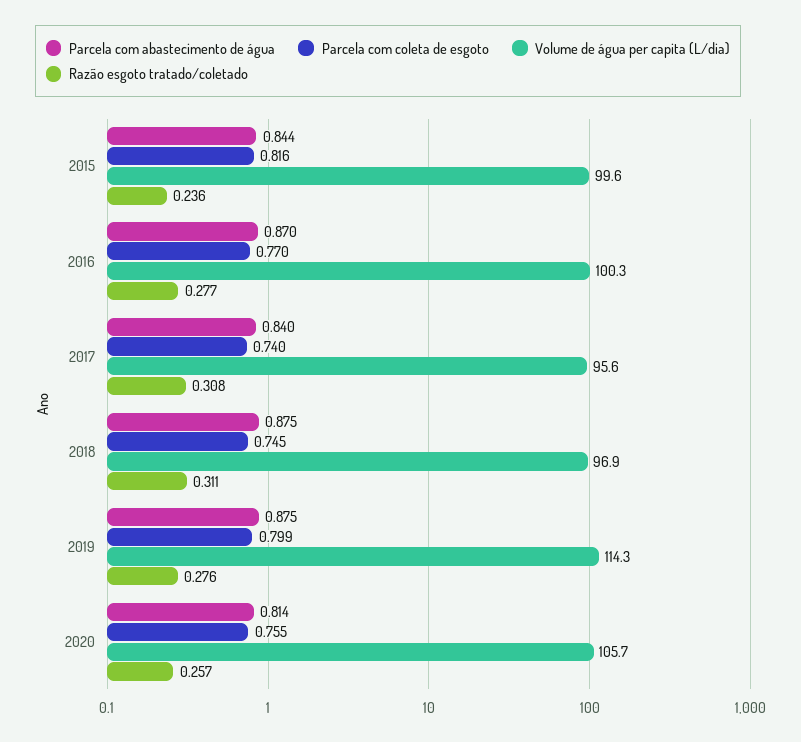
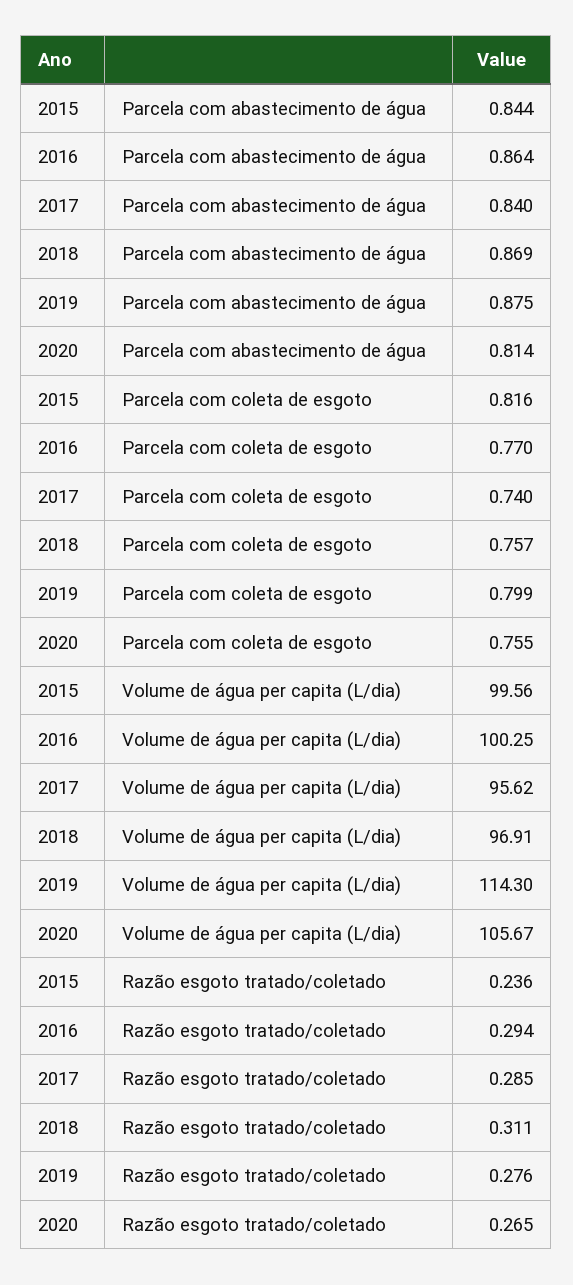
Parcela com abastecimento de água, 2016: 0.87 -> 0.864
Razão esgoto tratado/coletado, 2016: 0.277 -> 0.294
Razão esgoto tratado/coletado, 2017: 0.308 -> 0.285
Parcela com abastecimento de água, 2018: 0.875 -> 0.869
Parcela com coleta de esgoto, 2018: 0.745 -> 0.757
Razão esgoto tratado/coletado, 2020: 0.257 -> 0.265

